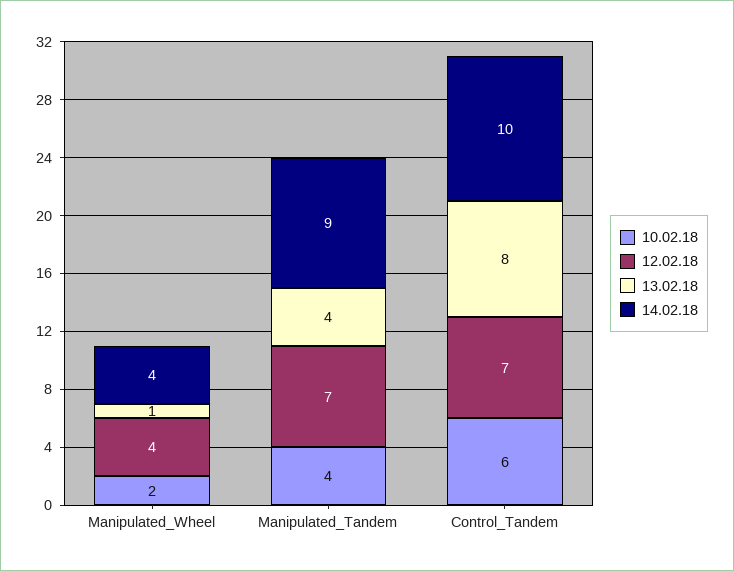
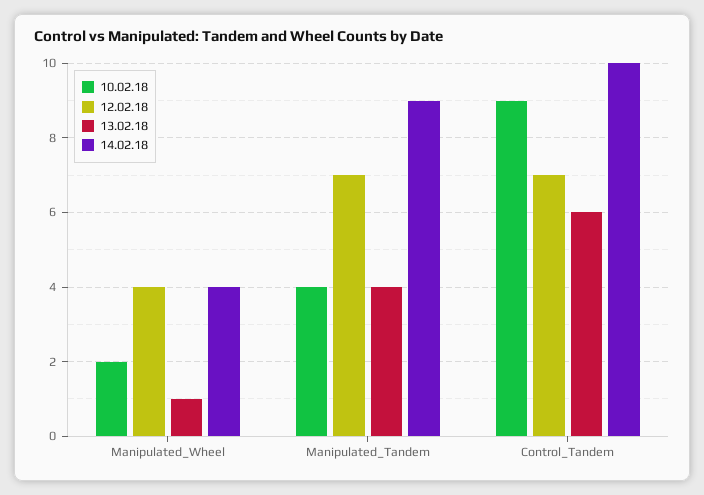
10.02.18, Control_Tandem: 6 -> 9
13.02.18, Control_Tandem: 8 -> 6

